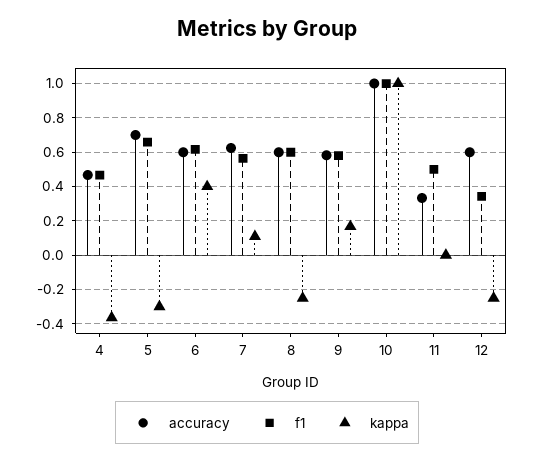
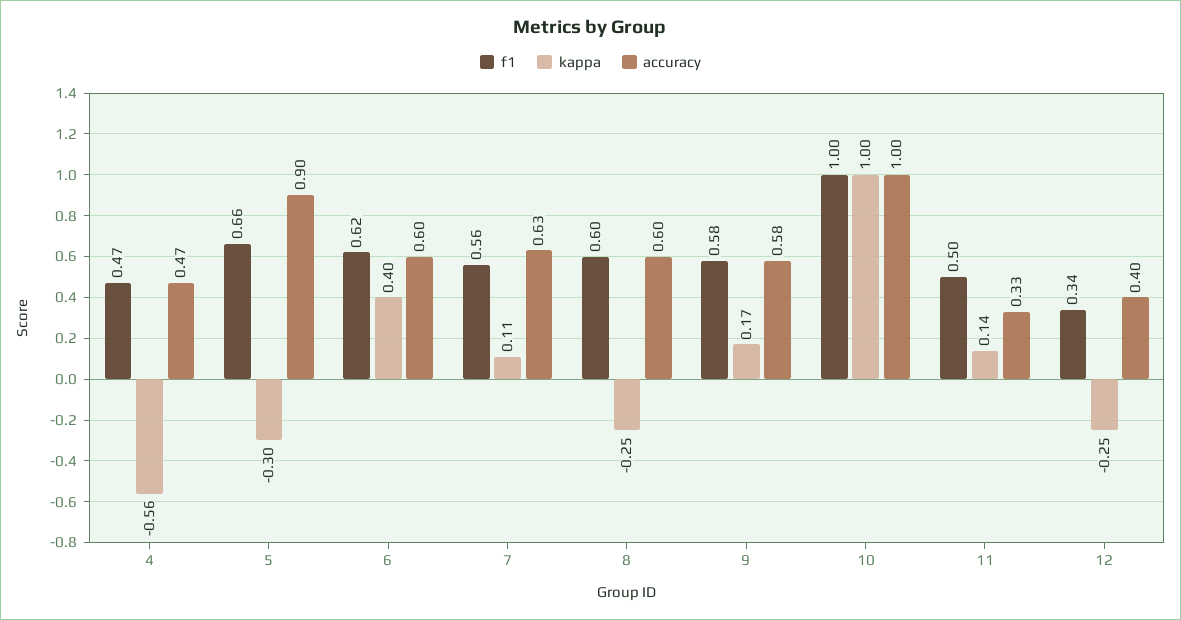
kappa, 4: -0.35 -> -0.56
accuracy, 5: 0.7 -> 0.9
kappa, 11: 0 -> 0.14
accuracy, 12: 0.6 -> 0.4

